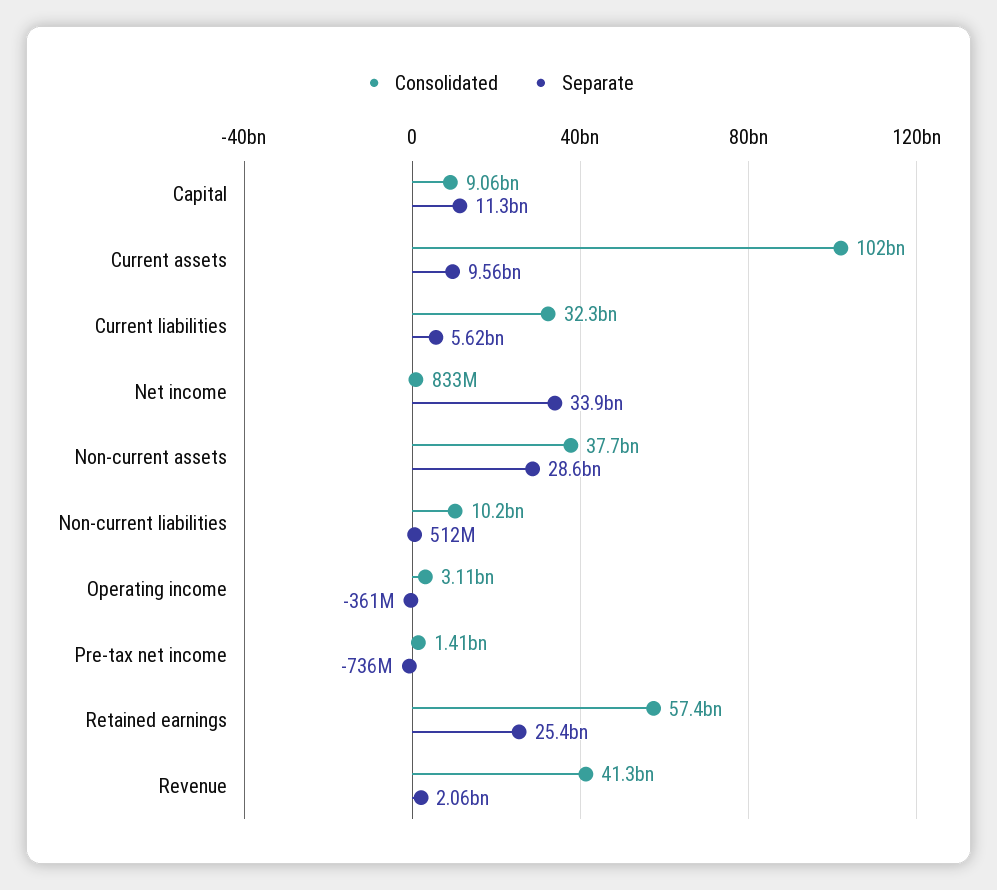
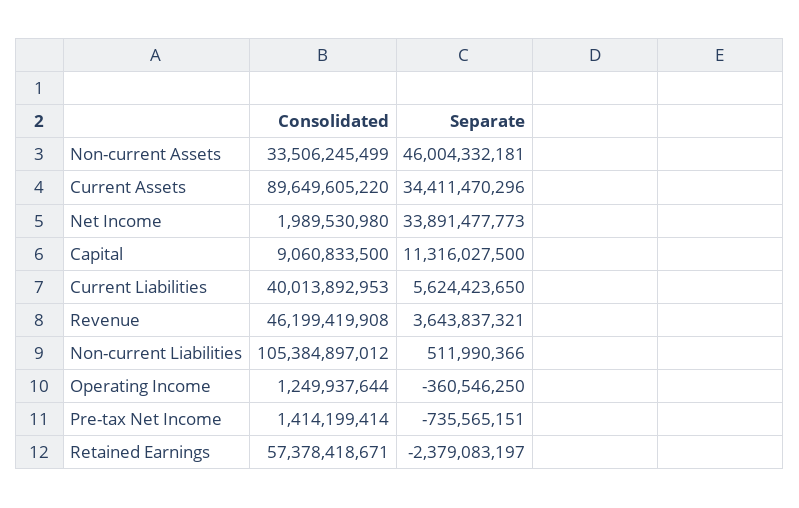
Consolidated, Current assets: 102000000000 -> 89649605220
Separate, Current assets: 9560000000 -> 34411470296
Consolidated, Current liabilities: 32300000000 -> 40013892953
Consolidated, Net income: 833000000 -> 1989530980
Consolidated, Non-current assets: 37700000000 -> 33506245499
Separate, Non-current assets: 28600000000 -> 46004332181
Consolidated, Non-current liabilities: 10200000000 -> 105384897012
Consolidated, Operating income: 3110000000 -> 1249937644
Separate, Retained earnings: 25400000000 -> -2379083197
Consolidated, Revenue: 41300000000 -> 46199419908
Separate, Revenue: 2060000000 -> 3643837321

